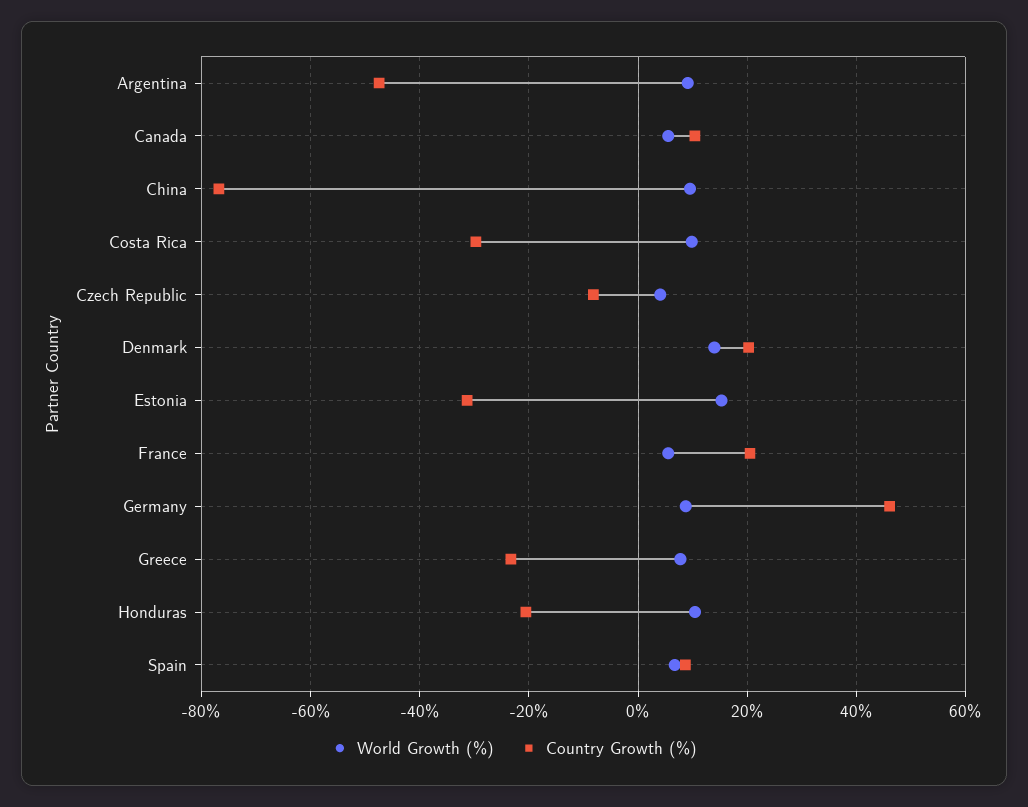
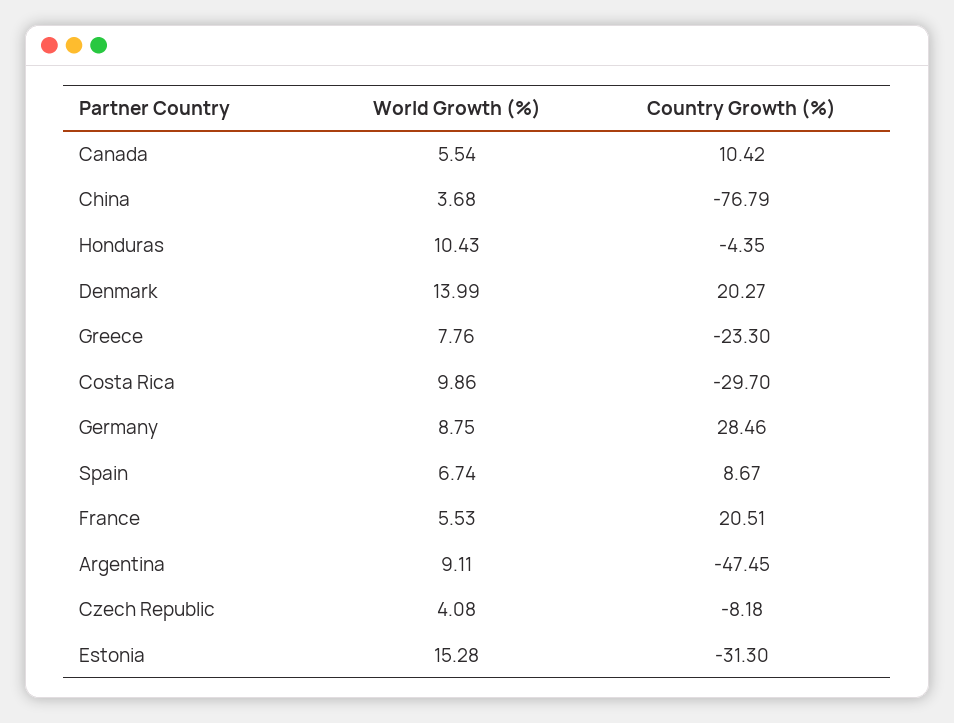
World Growth (%), China: 10 -> 3.68
Country Growth (%), Germany: 46 -> 28.46
Country Growth (%), Honduras: -20 -> -4.35

